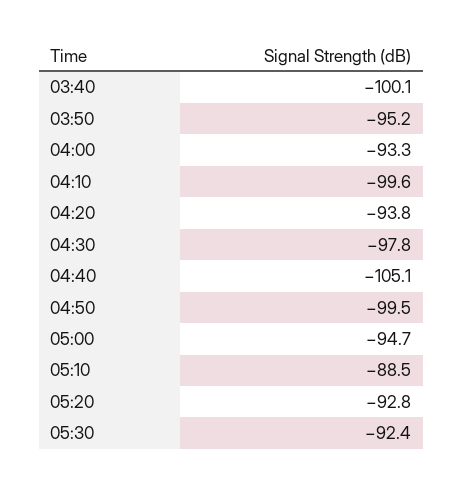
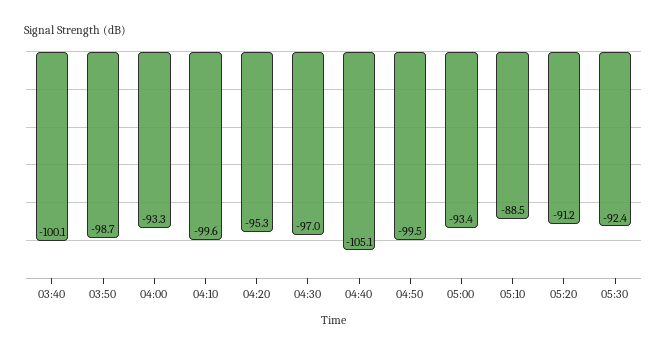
03:50: -95.2 -> -98.7
04:20: -93.8 -> -95.3
04:30: -97.8 -> -97
05:00: -94.7 -> -93.4
05:20: -92.8 -> -91.2

